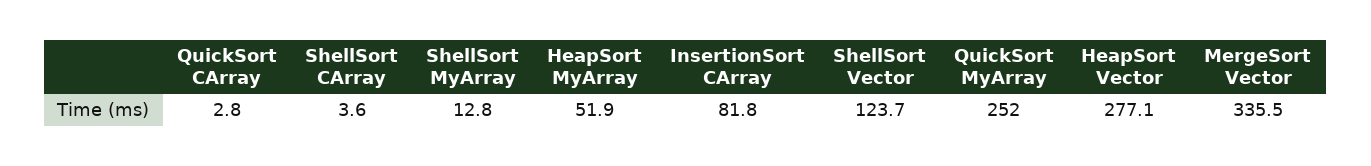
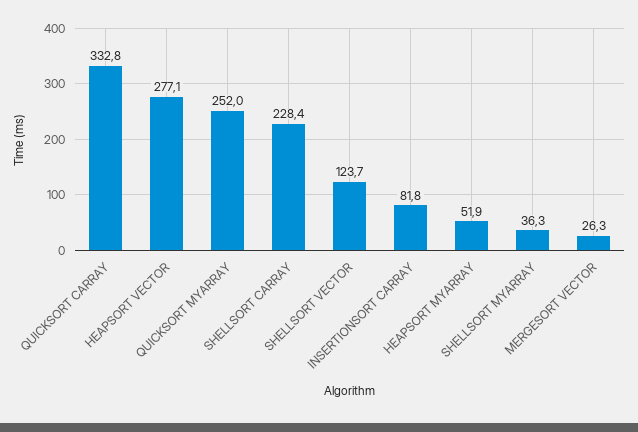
QuickSort CArray: 2.8 -> 332.8
ShellSort CArray: 3.6 -> 228.4
ShellSort MyArray: 12.8 -> 36.3
MergeSort Vector: 335.5 -> 26.3

